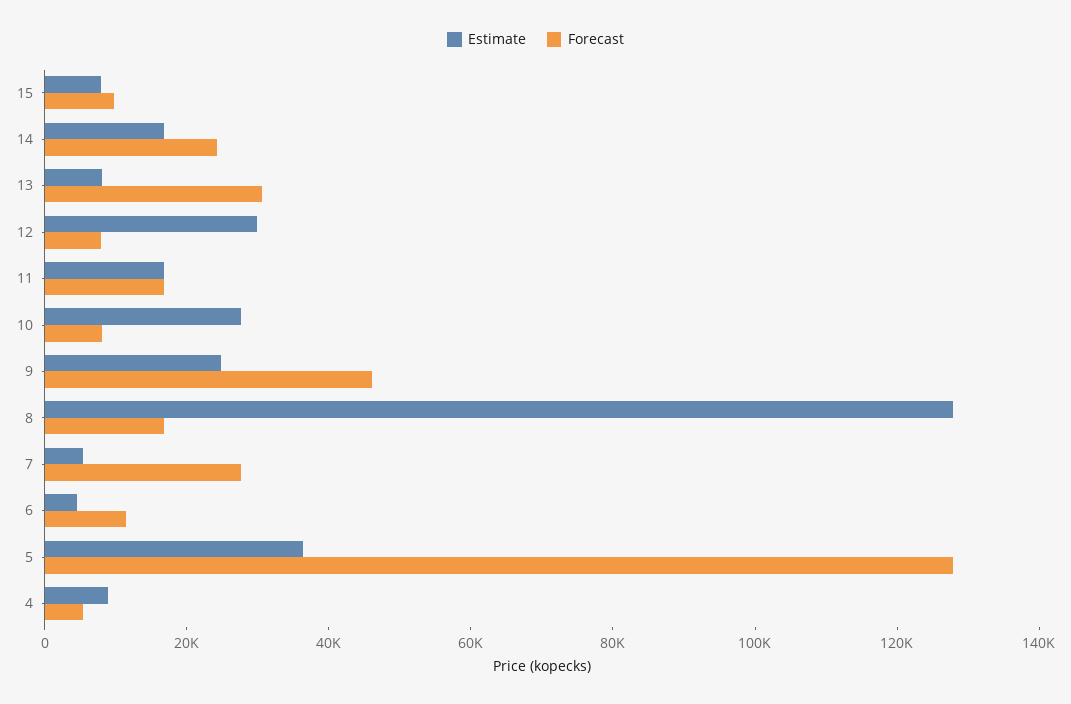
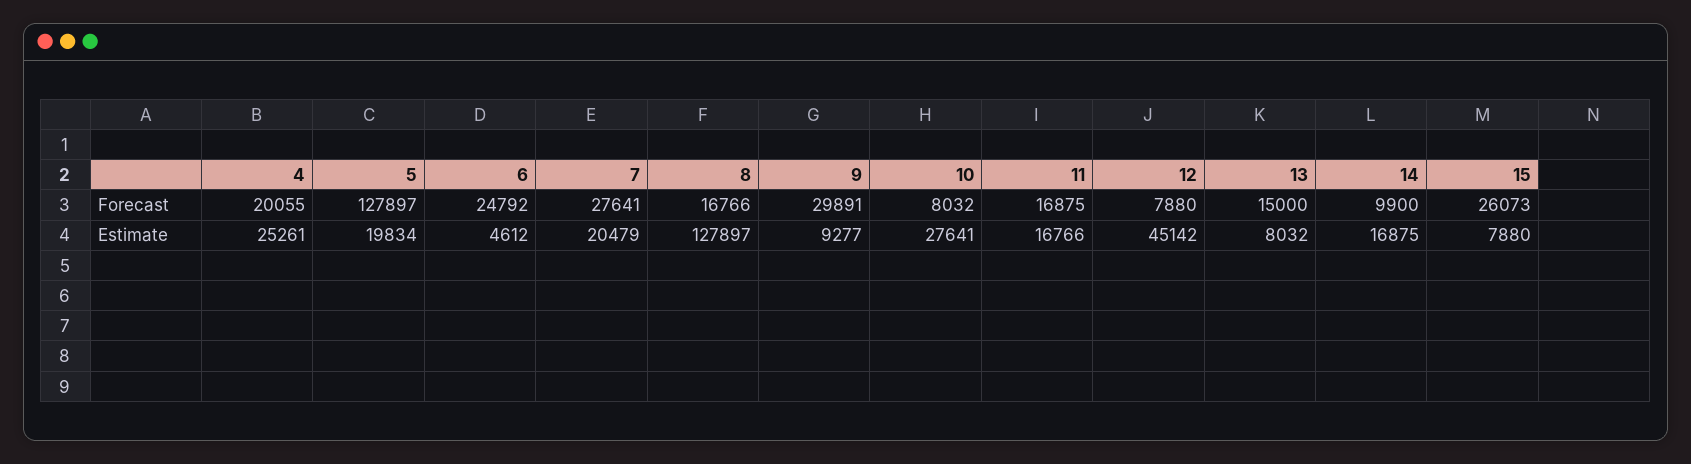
Forecast, 15: 10000 -> 26073
Forecast, 14: 25000 -> 9900
Forecast, 13: 30000 -> 15000
Estimate, 12: 30000 -> 45142
Estimate, 9: 25000 -> 9277
Forecast, 9: 45000 -> 29891
Estimate, 7: 5000 -> 20479
Forecast, 6: 10000 -> 24792
Estimate, 5: 35000 -> 19834
Estimate, 4: 10000 -> 25261
Forecast, 4: 5000 -> 20055

